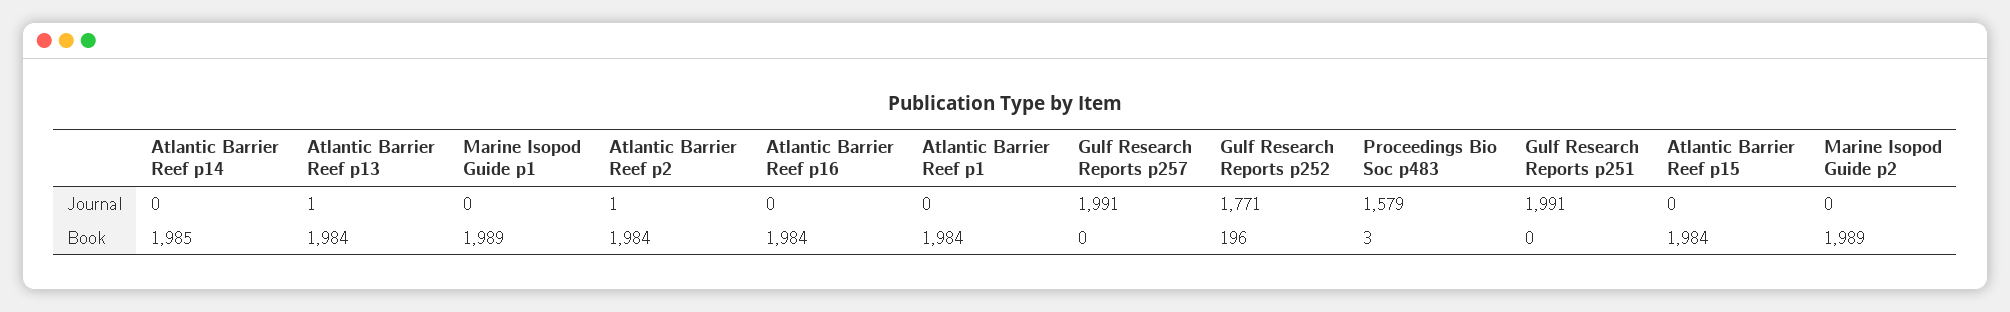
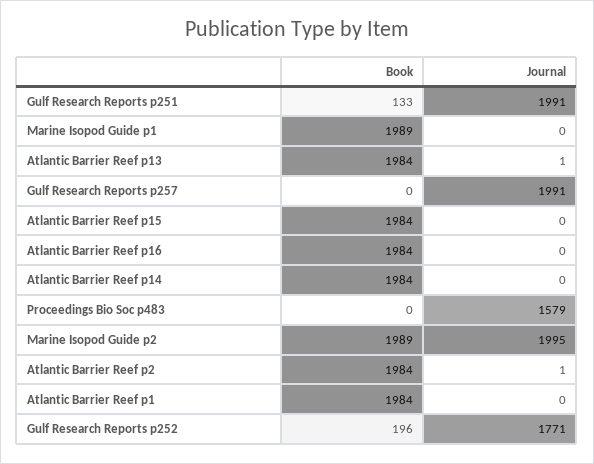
Marine Isopod Guide p2, Journal: 0 -> 1995
Atlantic Barrier Reef p14, Book: 1985 -> 1984
Proceedings Bio Soc p483, Book: 3 -> 0
Gulf Research Reports p251, Book: 0 -> 133

